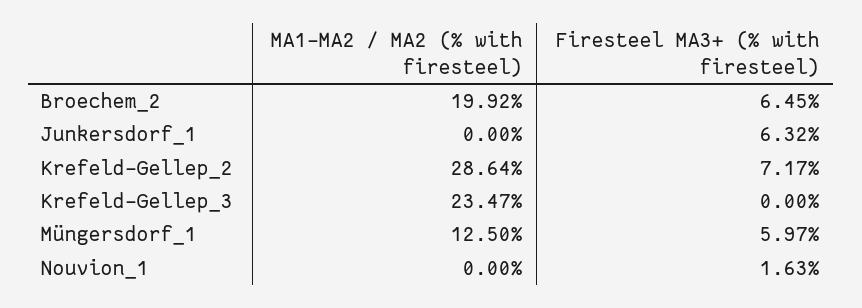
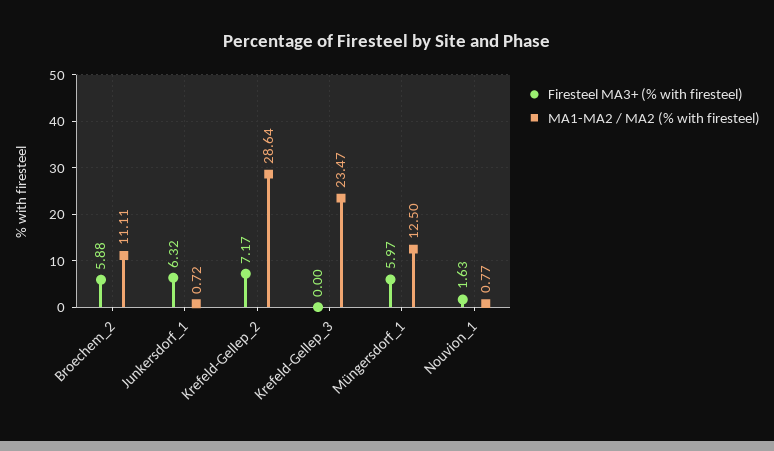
MA1-MA2 / MA2 (% with firesteel), Broechem_2: 19.92 -> 11.11
Firesteel MA3+ (% with firesteel), Broechem_2: 6.45 -> 5.88
MA1-MA2 / MA2 (% with firesteel), Junkersdorf_1: 0 -> 0.72
MA1-MA2 / MA2 (% with firesteel), Nouvion_1: 0 -> 0.77

